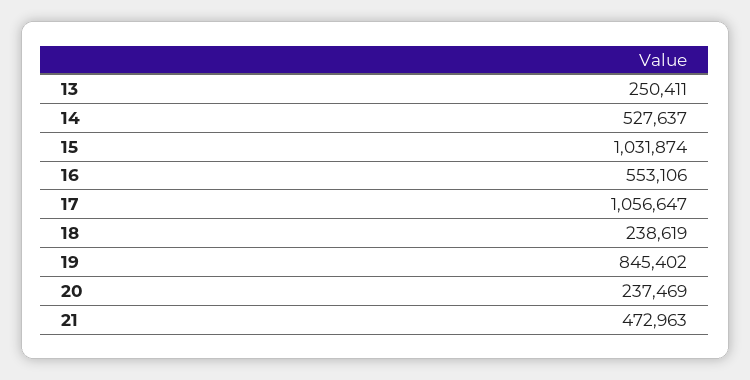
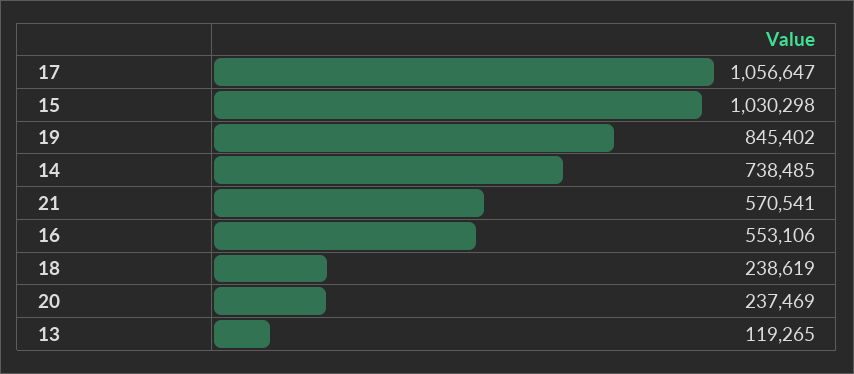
13: 250411 -> 119265
14: 527637 -> 738485
15: 1031874 -> 1030298
21: 472963 -> 570541

